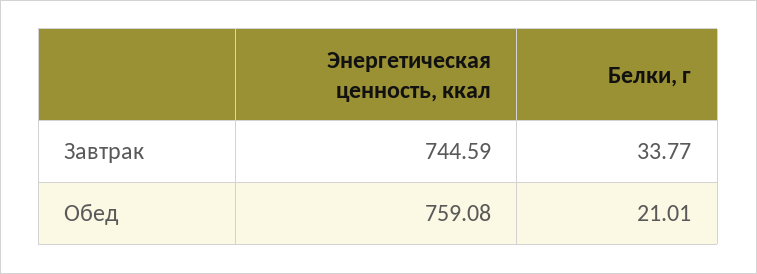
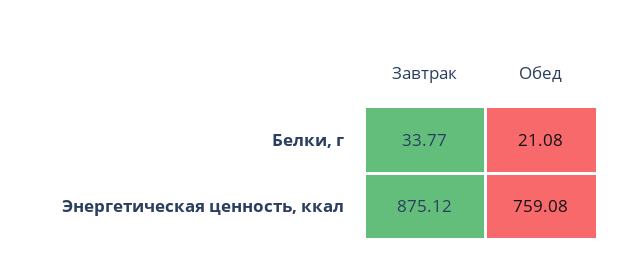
Энергетическая ценность, ккал, Завтрак: 744.59 -> 875.12
Белки, г, Обед: 21.01 -> 21.08

